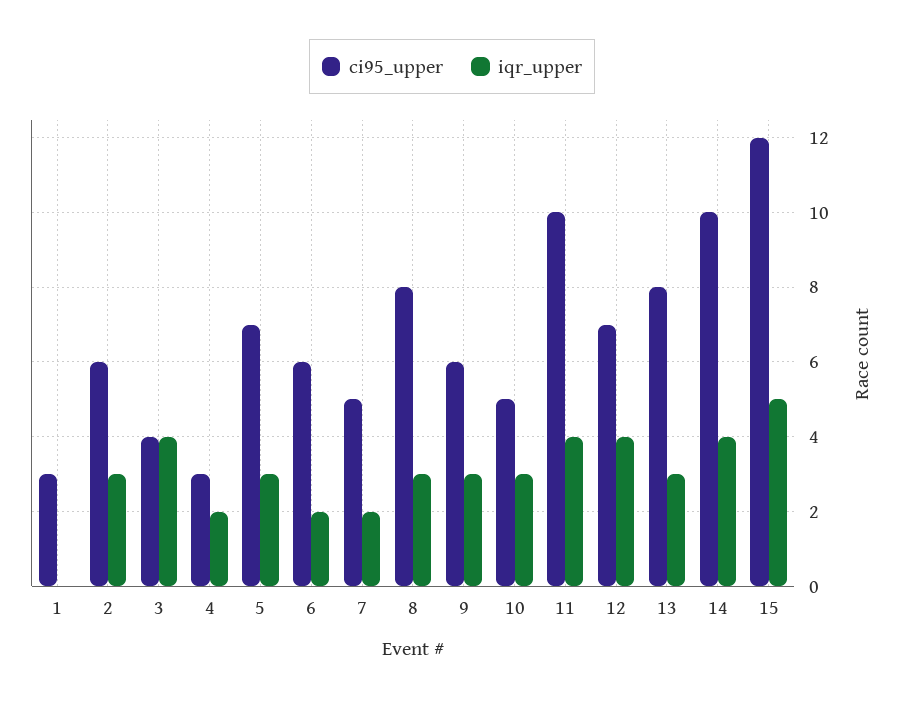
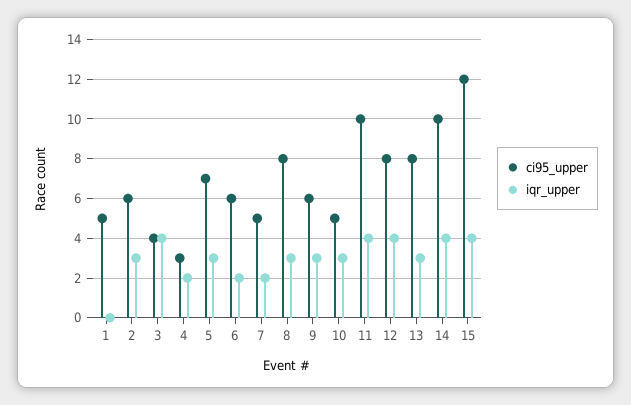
ci95_upper, 1: 3 -> 5
ci95_upper, 12: 7 -> 8
iqr_upper, 15: 5 -> 4

